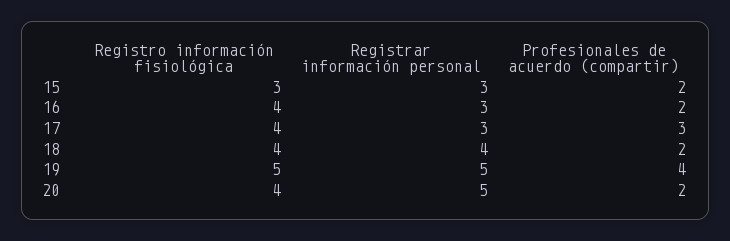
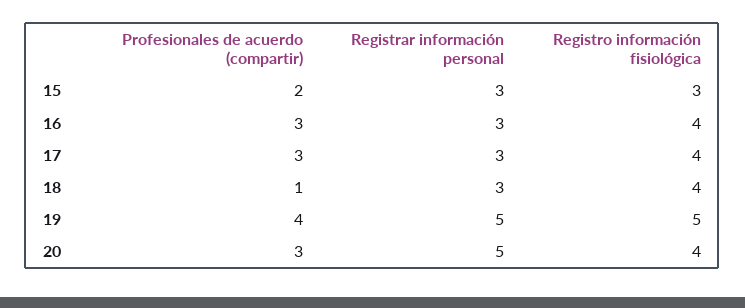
Profesionales de acuerdo (compartir), 16: 2 -> 3
Registrar información personal, 18: 4 -> 3
Profesionales de acuerdo (compartir), 18: 2 -> 1
Profesionales de acuerdo (compartir), 20: 2 -> 3

